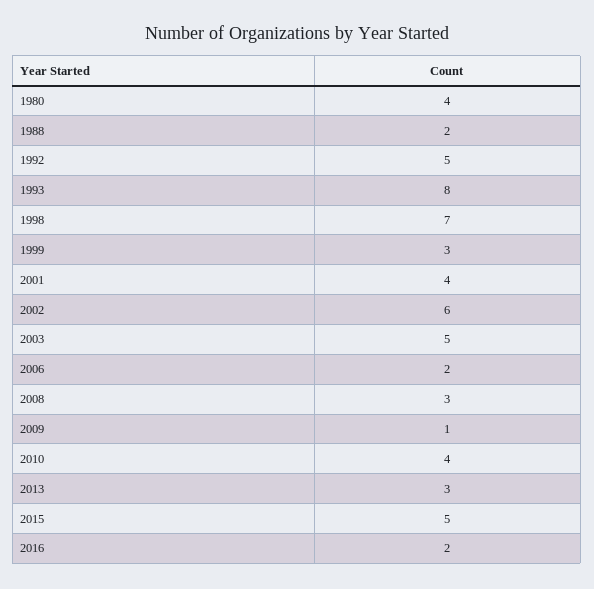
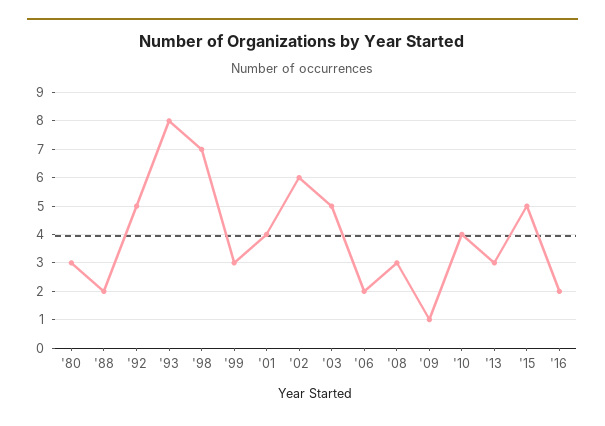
1980: 4 -> 3

